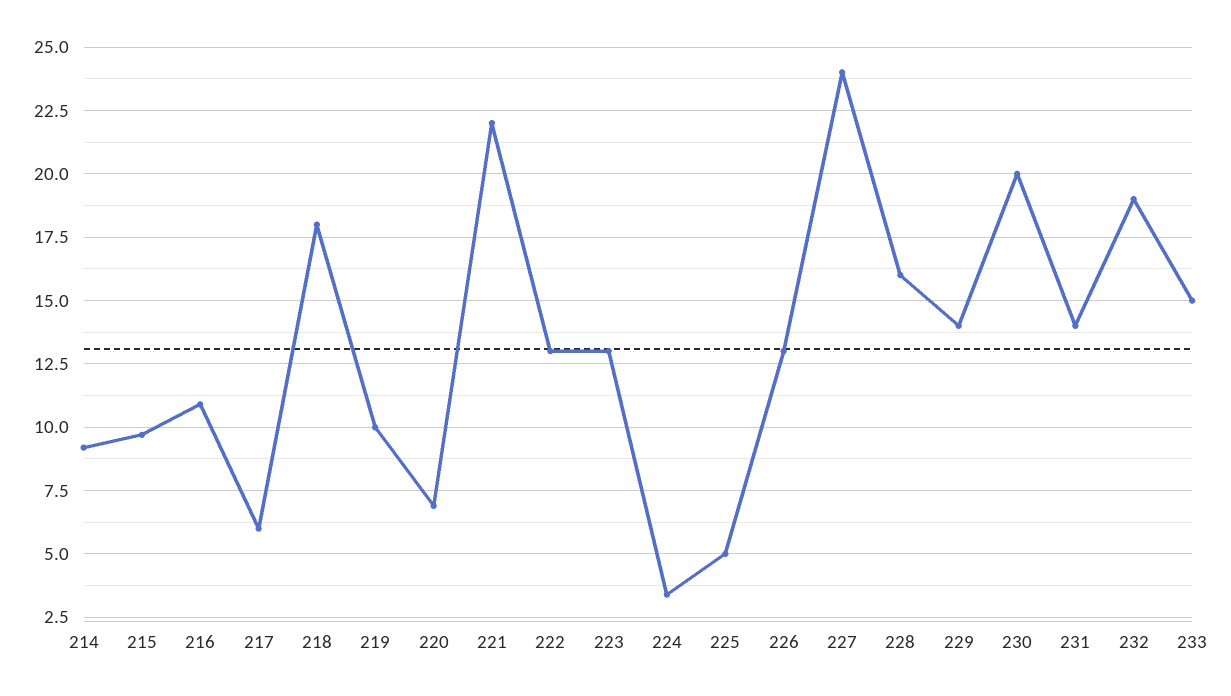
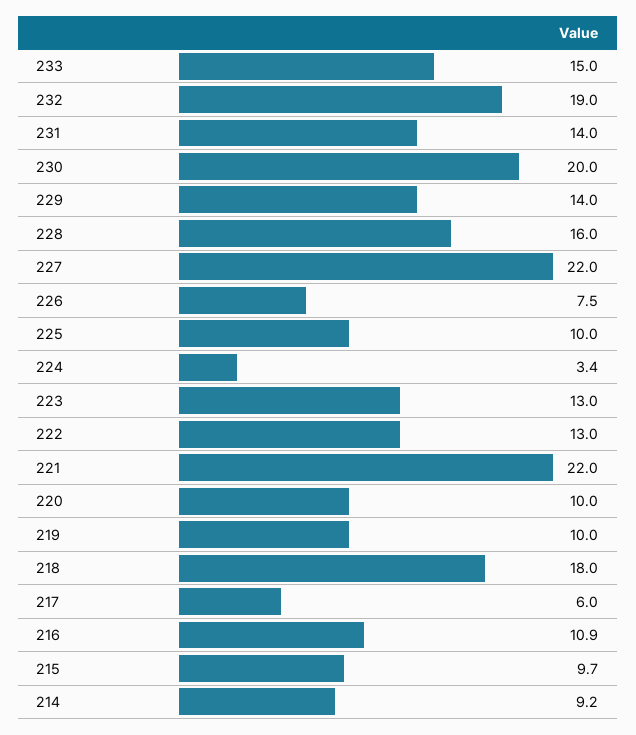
220: 7 -> 10
225: 5 -> 10
226: 13 -> 7.5
227: 24 -> 22

